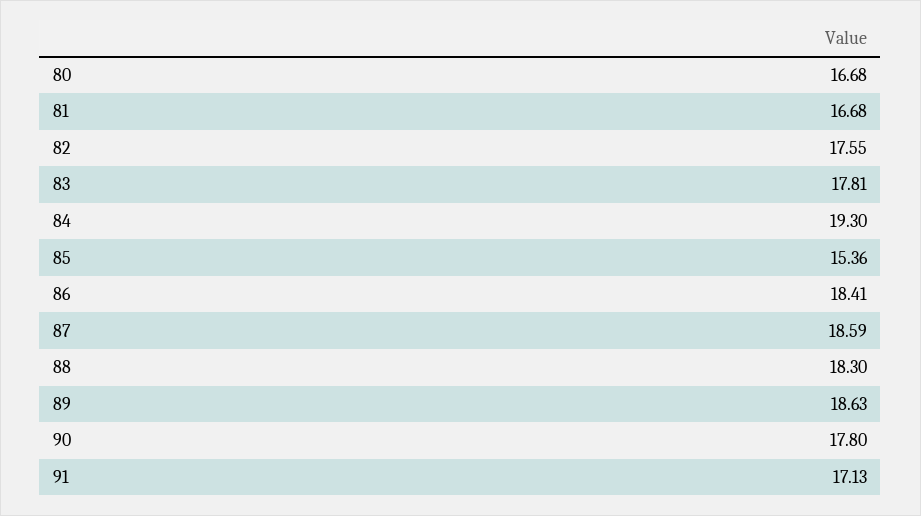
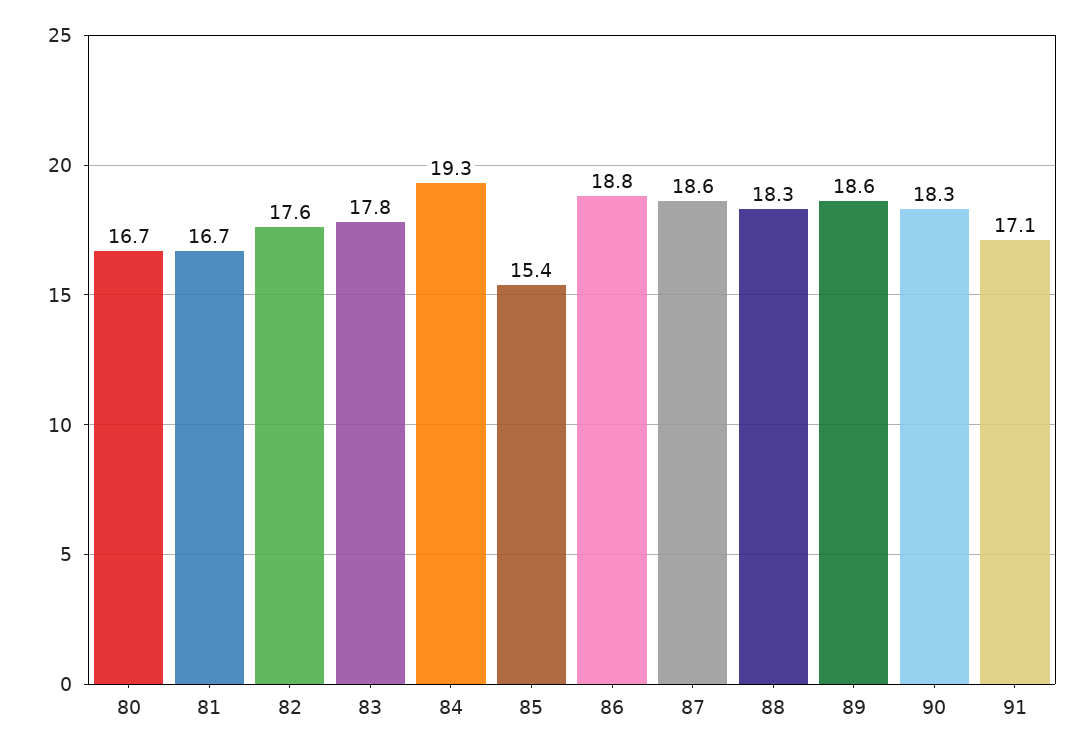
86: 18.41 -> 18.8
90: 17.8 -> 18.3

